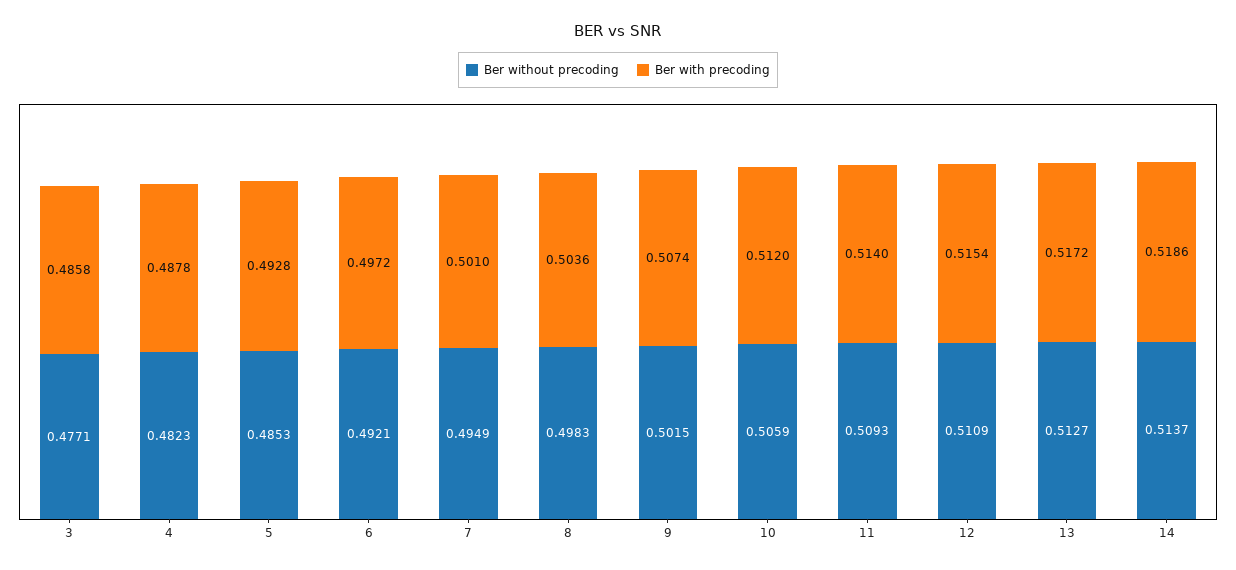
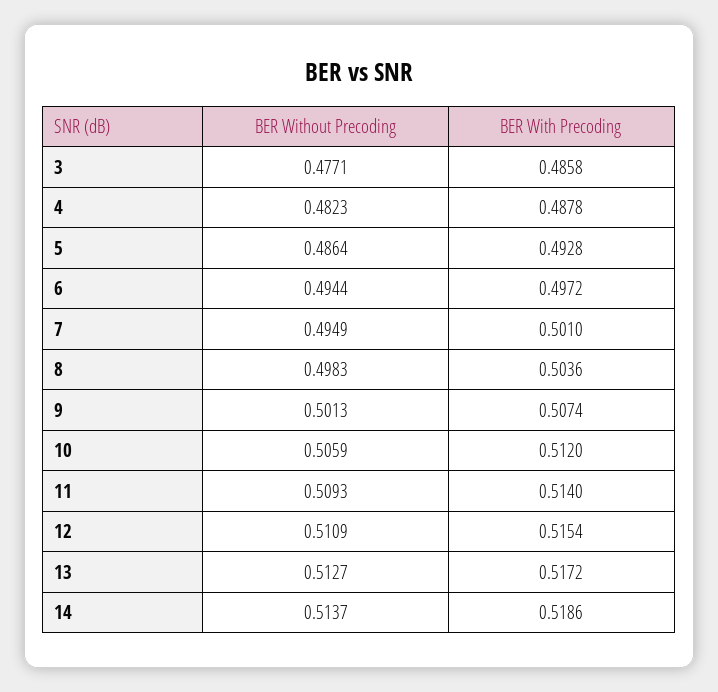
Ber without precoding, 5: 0.4853 -> 0.4864
Ber without precoding, 6: 0.4921 -> 0.4944
Ber without precoding, 9: 0.5015 -> 0.5013

